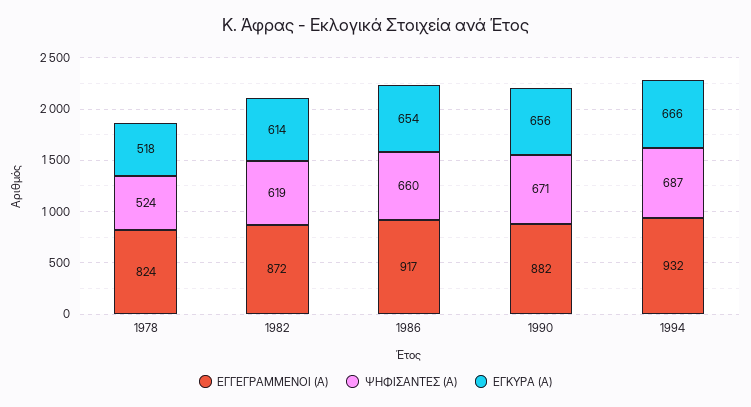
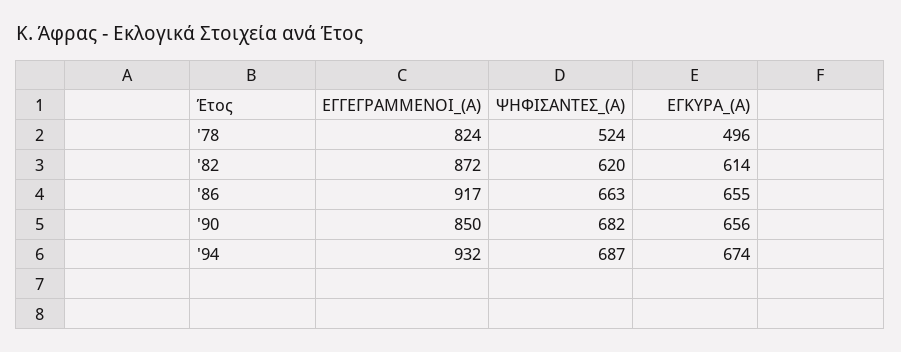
ΕΓΚΥΡΑ (Α), 1978: 518 -> 496
ΨΗΦΙΣΑΝΤΕΣ (Α), 1982: 619 -> 620
ΨΗΦΙΣΑΝΤΕΣ (Α), 1986: 660 -> 663
ΕΓΚΥΡΑ (Α), 1986: 654 -> 655
ΕΓΓΕΓΡΑΜΜΕΝΟΙ (Α), 1990: 882 -> 850
ΨΗΦΙΣΑΝΤΕΣ (Α), 1990: 671 -> 682
ΕΓΚΥΡΑ (Α), 1994: 666 -> 674

